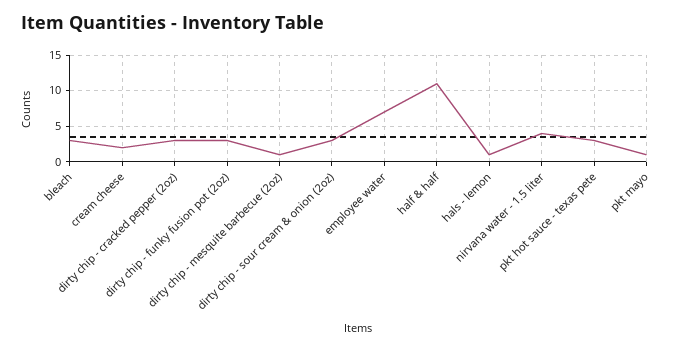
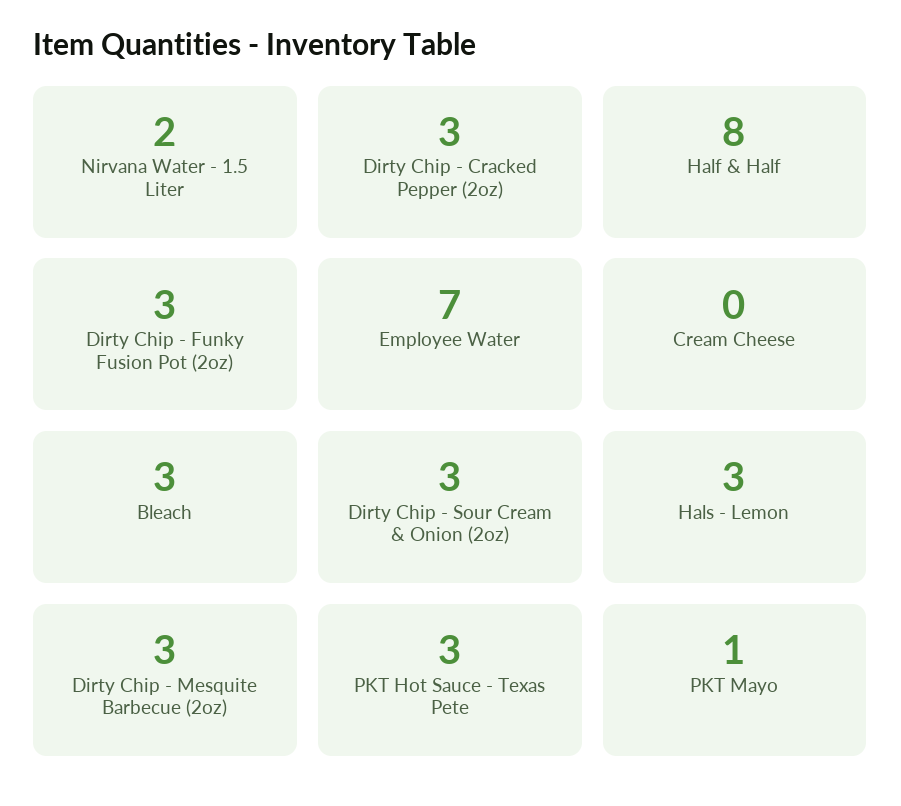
cream cheese: 2 -> 0
dirty chip - mesquite barbecue (2oz): 1 -> 3
half & half: 11 -> 8
hals - lemon: 1 -> 3
nirvana water - 1.5 liter: 4 -> 2

